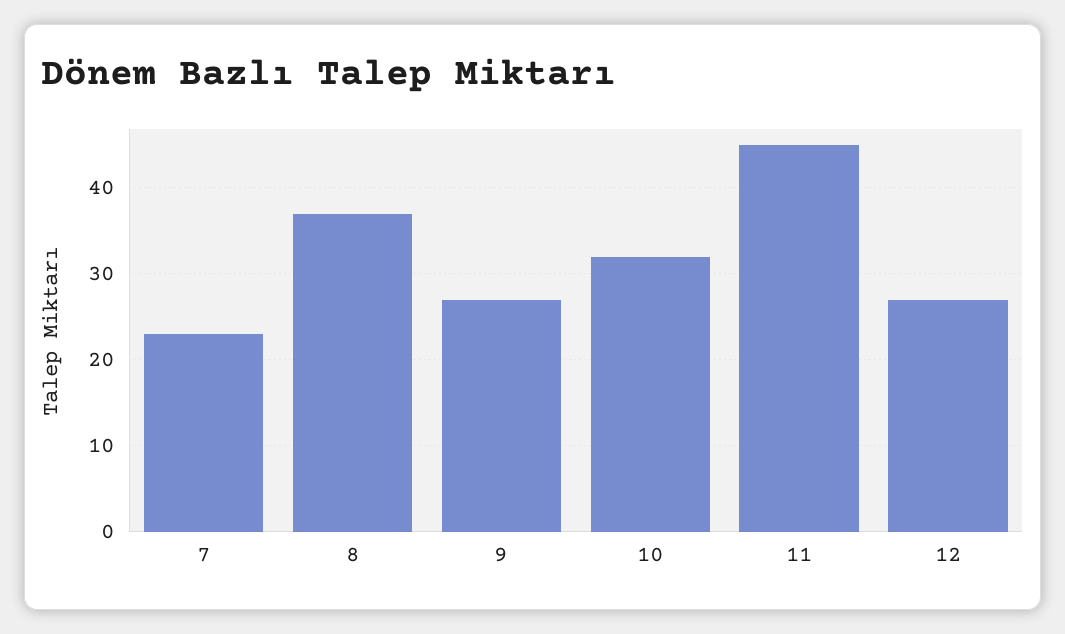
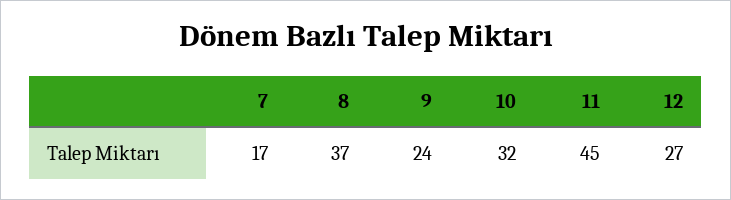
7: 23 -> 17
9: 27 -> 24

